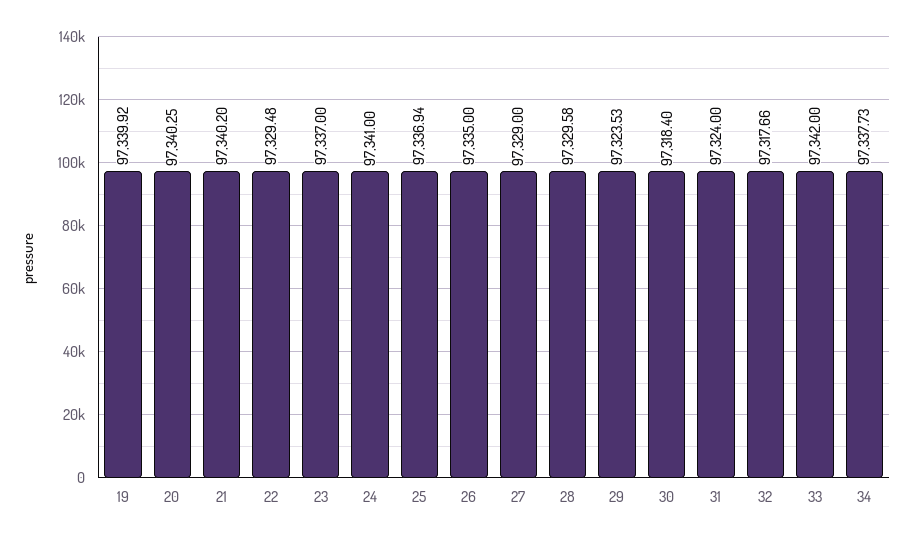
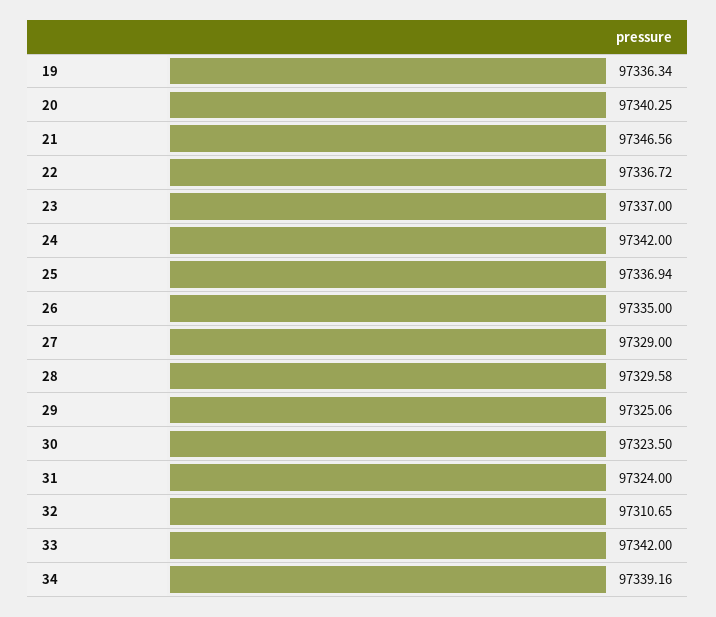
19: 97339.92 -> 97336.34
21: 97340.2 -> 97346.56
22: 97329.48 -> 97336.72
24: 97341 -> 97342
29: 97323.53 -> 97325.06
30: 97318.4 -> 97323.5
32: 97317.66 -> 97310.65
34: 97337.73 -> 97339.16

